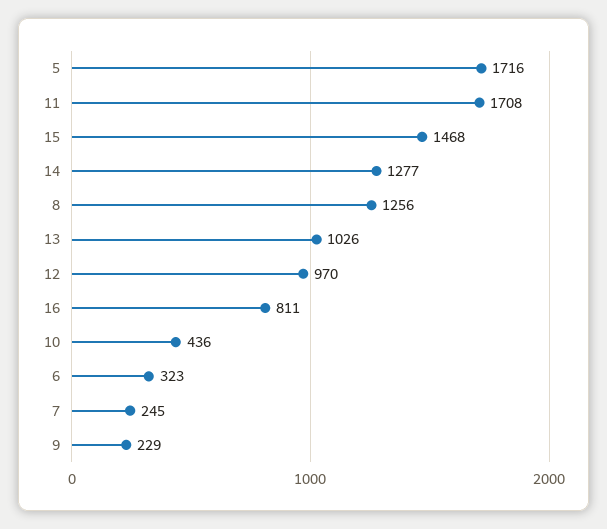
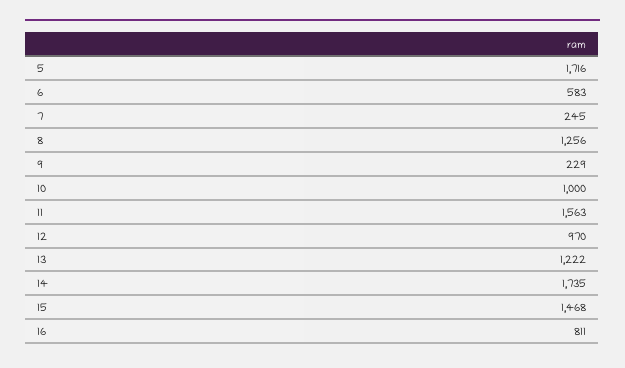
11: 1708 -> 1563
14: 1277 -> 1735
13: 1026 -> 1222
10: 436 -> 1000
6: 323 -> 583

